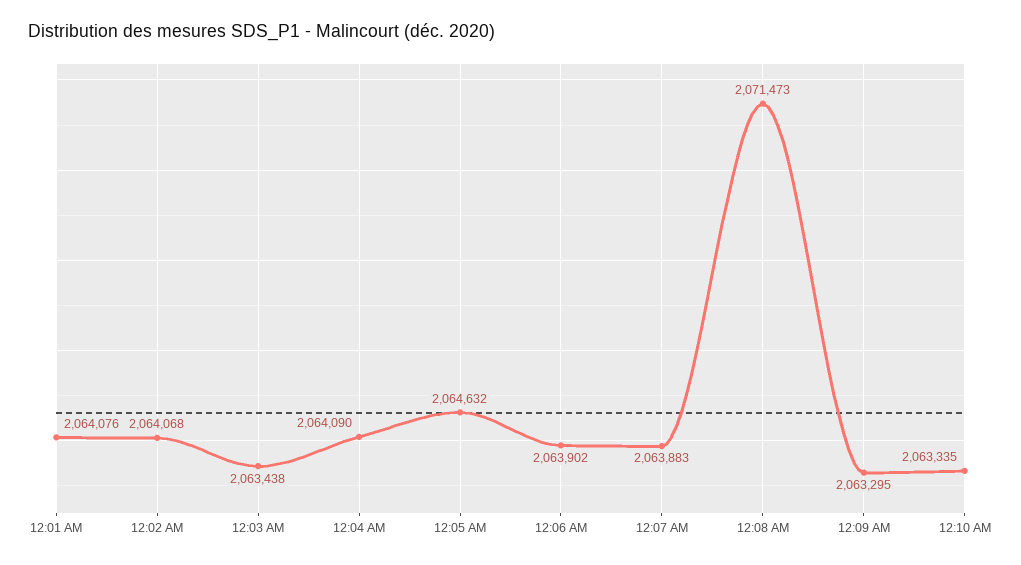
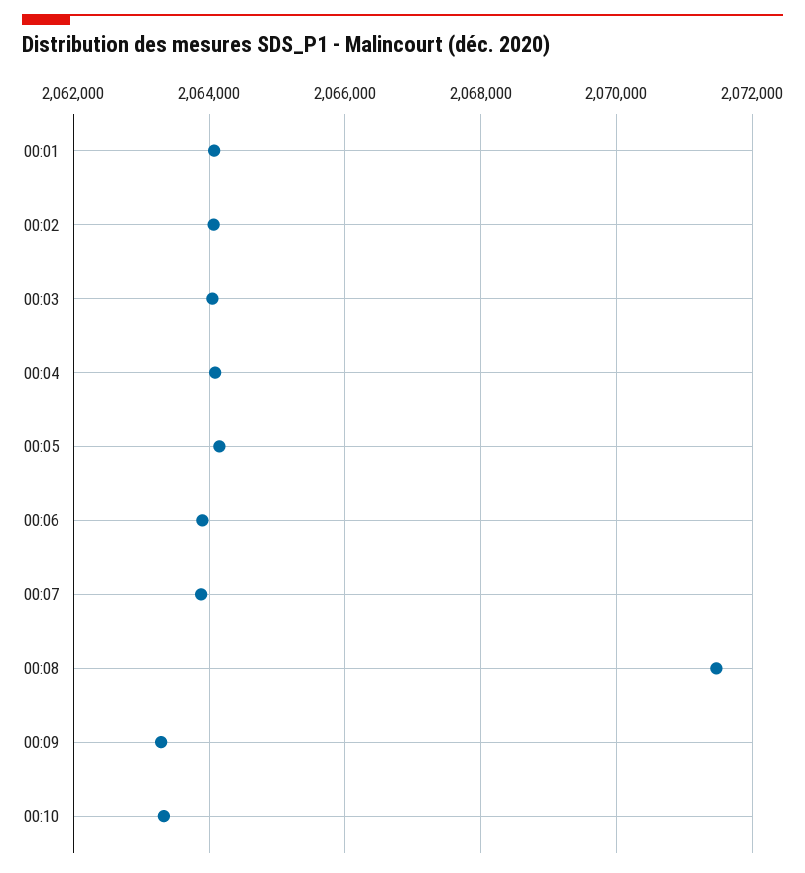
12:03 AM: 2063438 -> 2064000
12:05 AM: 2064632 -> 2064200

